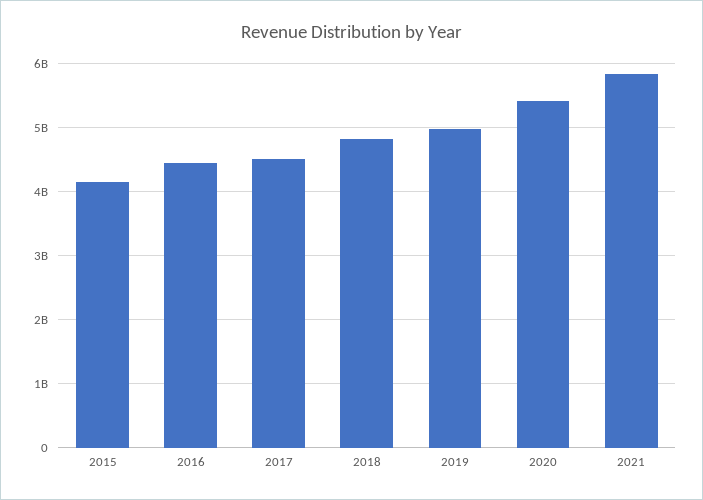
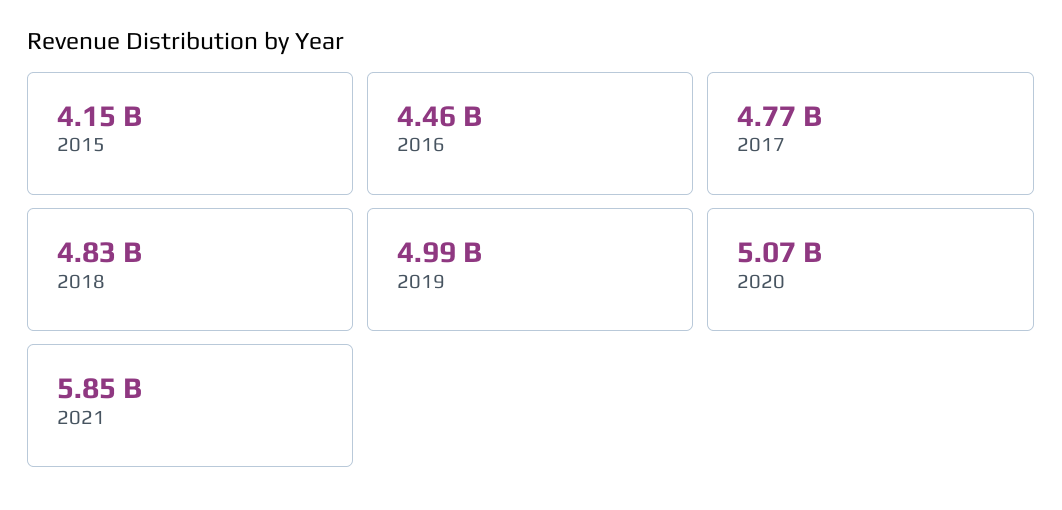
2017: 4500000000 -> 4770000000
2020: 5400000000 -> 5070000000

